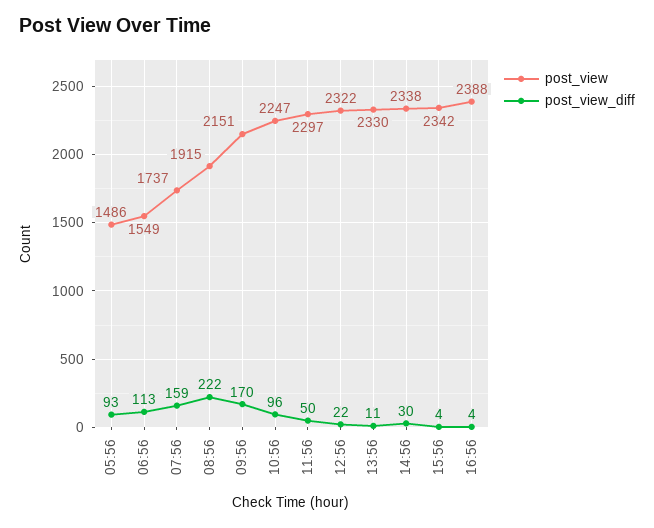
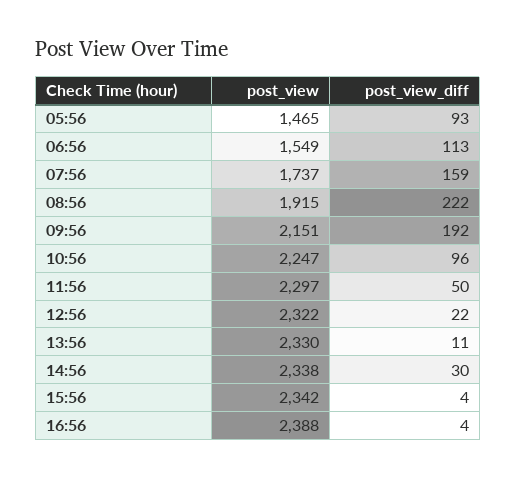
post_view, 05:56: 1486 -> 1465
post_view_diff, 09:56: 170 -> 192

